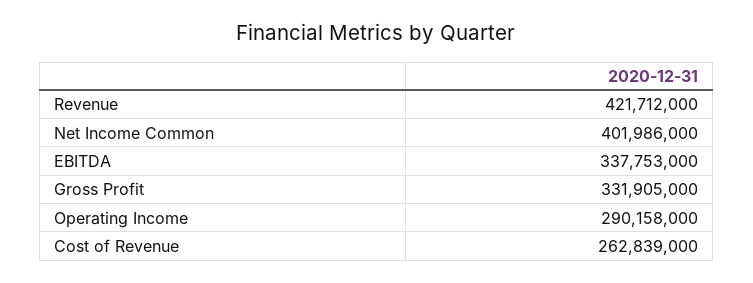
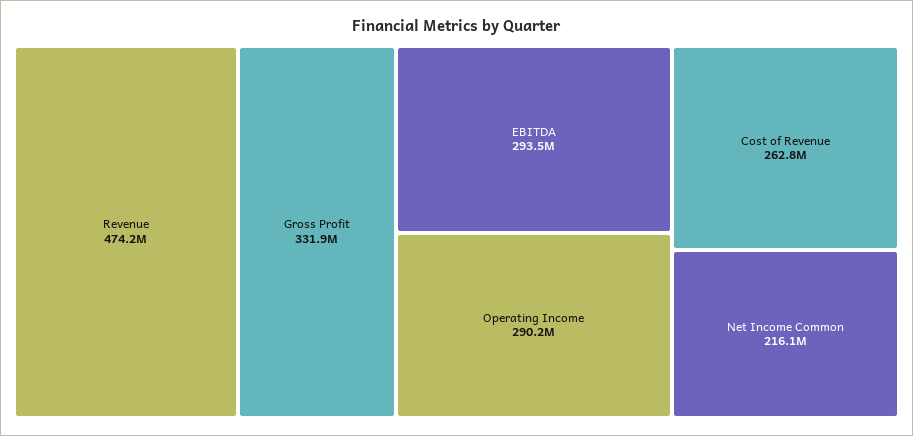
Revenue: 421712000 -> 474200000
Net Income Common: 401986000 -> 216100000
EBITDA: 337753000 -> 293500000

